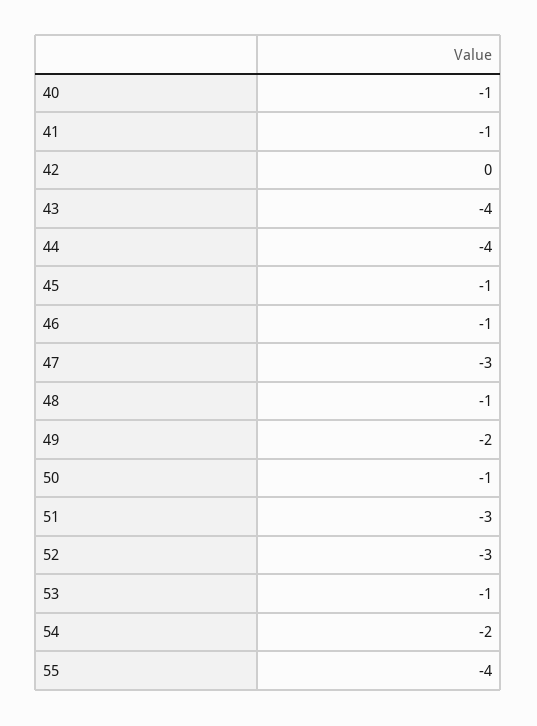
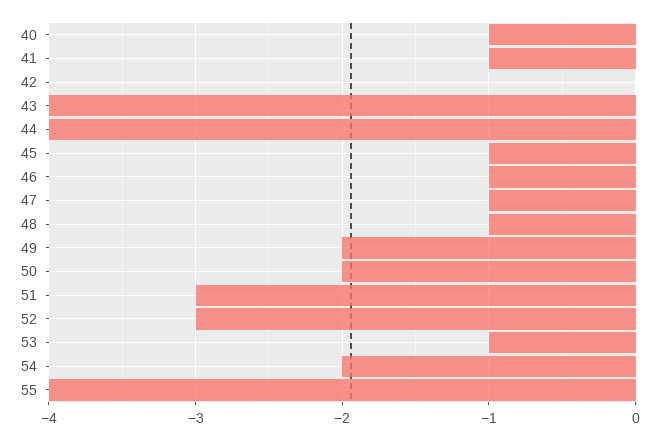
47: -3 -> -1
50: -1 -> -2

